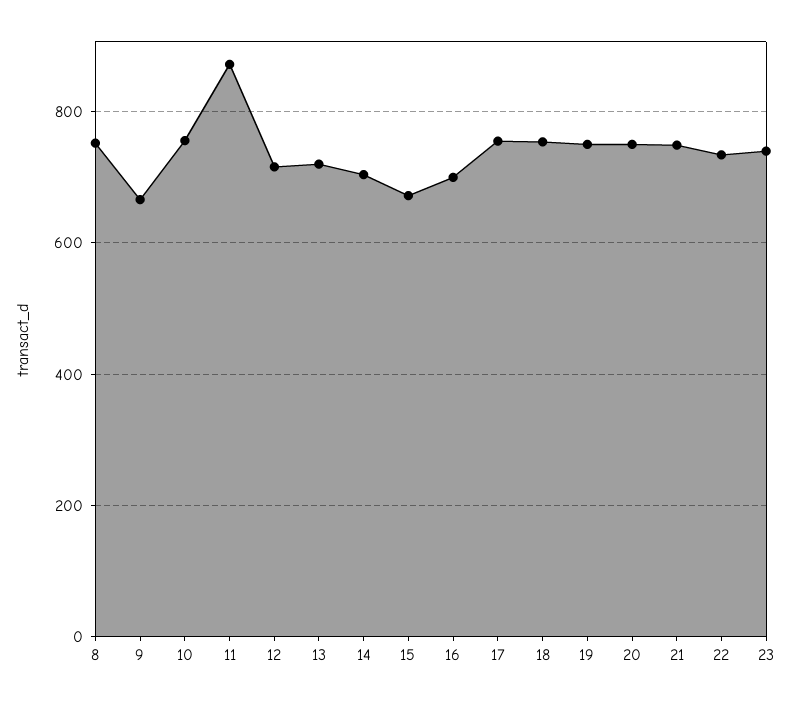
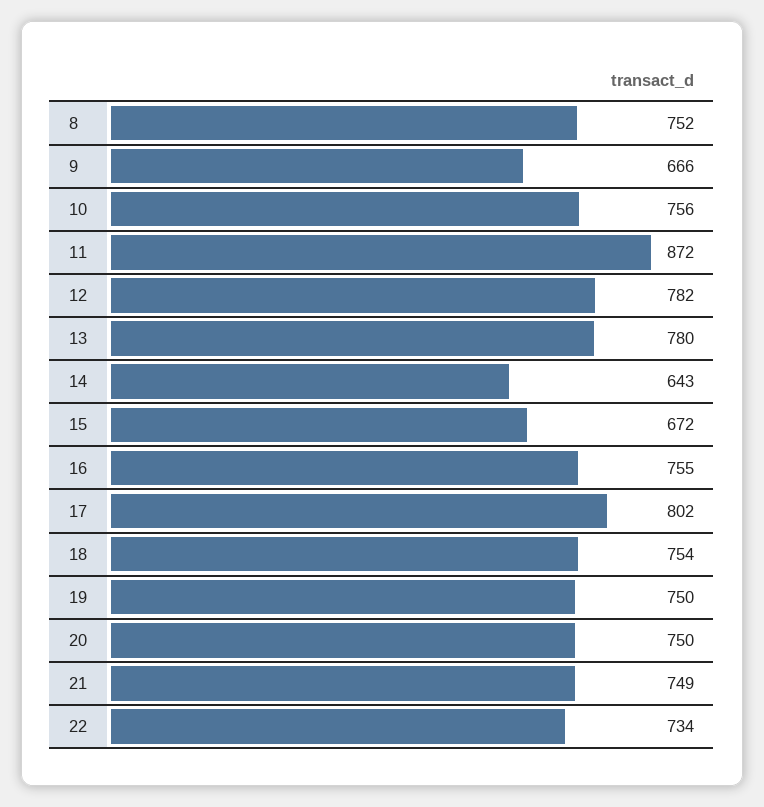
12: 720 -> 782
13: 720 -> 780
14: 700 -> 643
16: 700 -> 755
17: 760 -> 802
23: 740 -> none

